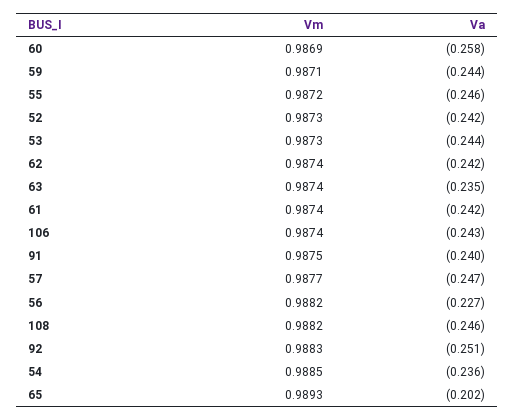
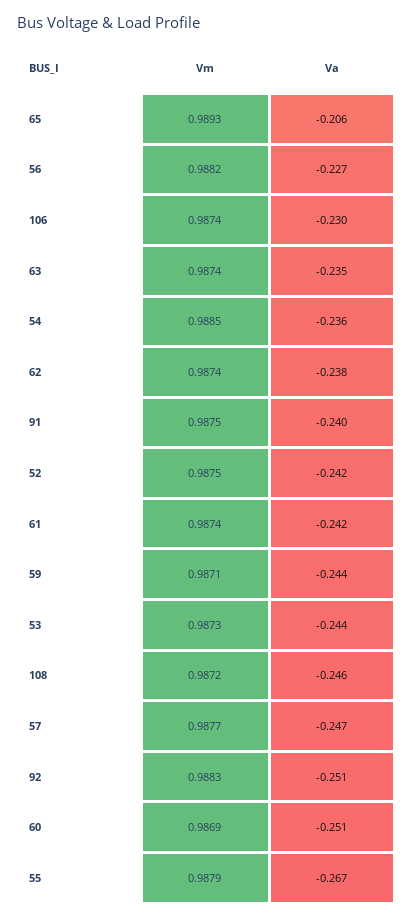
Va, 60: -0.258 -> -0.251
Vm, 55: 0.9872 -> 0.9879
Va, 55: -0.246 -> -0.267
Vm, 52: 0.9873 -> 0.9875
Va, 62: -0.242 -> -0.238
Va, 106: -0.243 -> -0.23
Vm, 108: 0.9882 -> 0.9872
Va, 65: -0.202 -> -0.206

